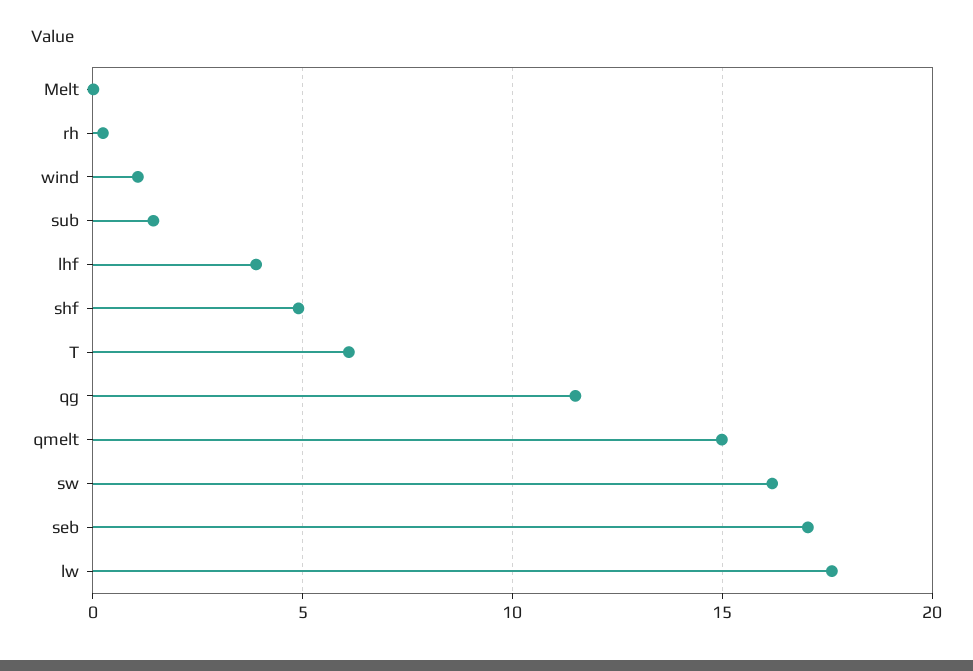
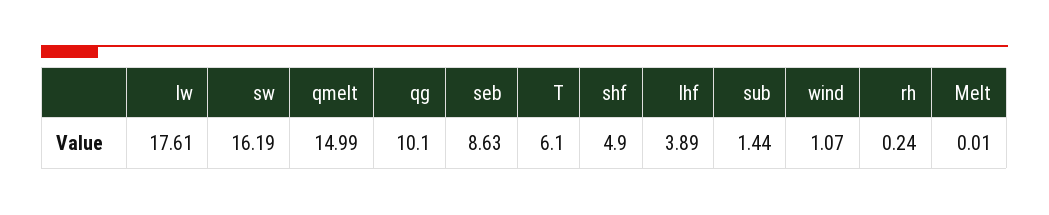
qg: 11.5 -> 10.1
seb: 17 -> 8.63

